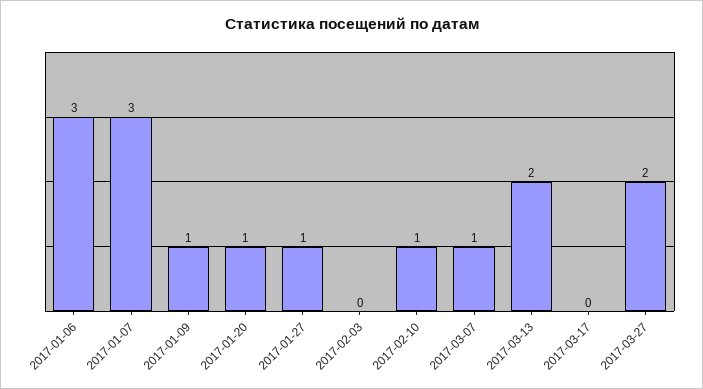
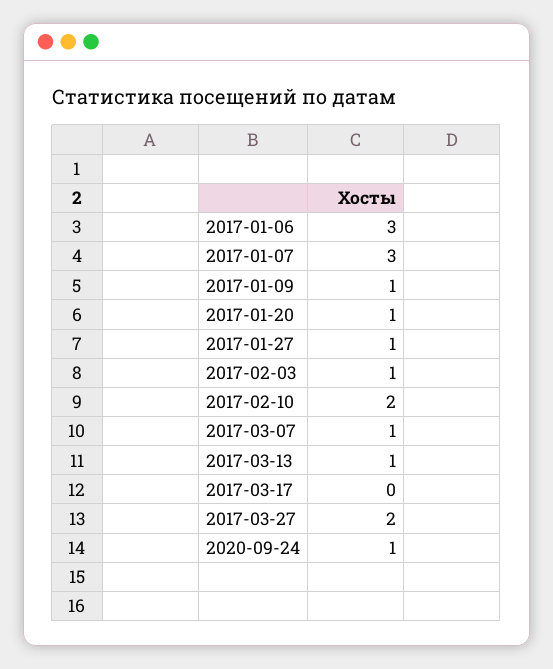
2017-02-03: 0 -> 1
2017-02-10: 1 -> 2
2017-03-13: 2 -> 1
2020-09-24: none -> 1

